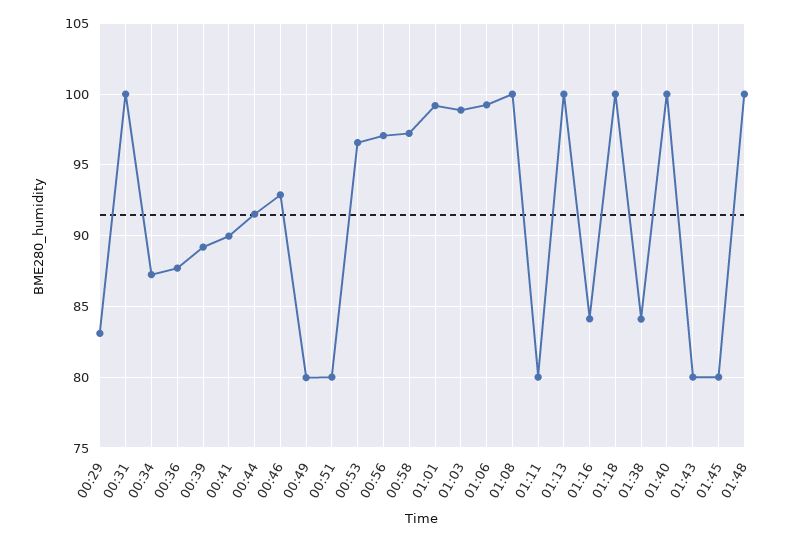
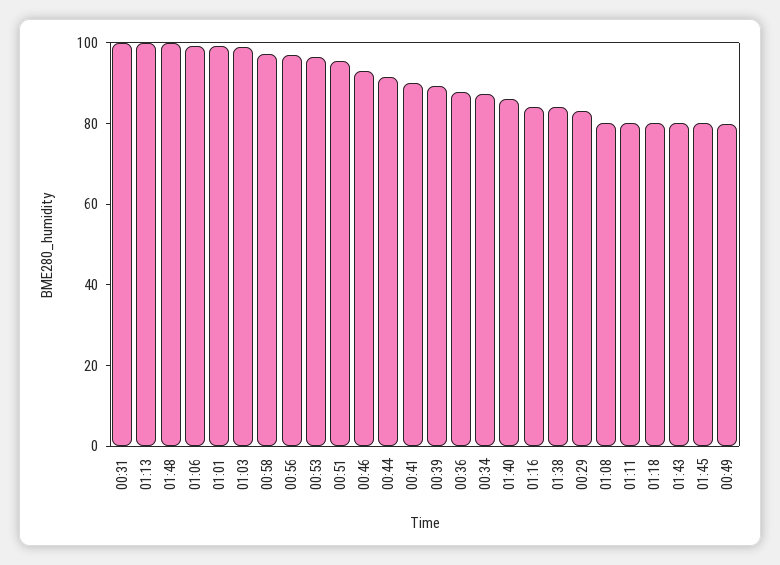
00:51: 80 -> 95
01:08: 100 -> 80
01:18: 100 -> 80
01:40: 100 -> 85

